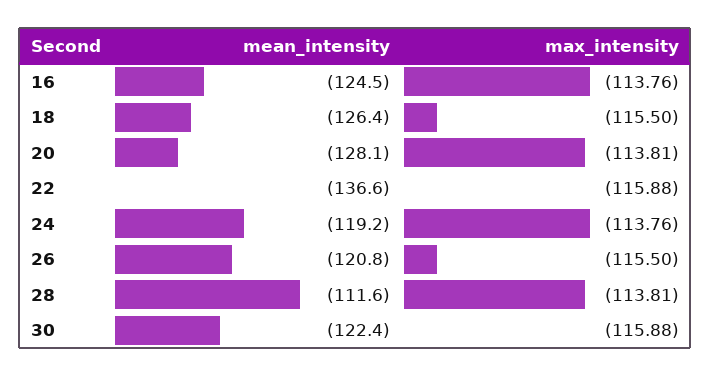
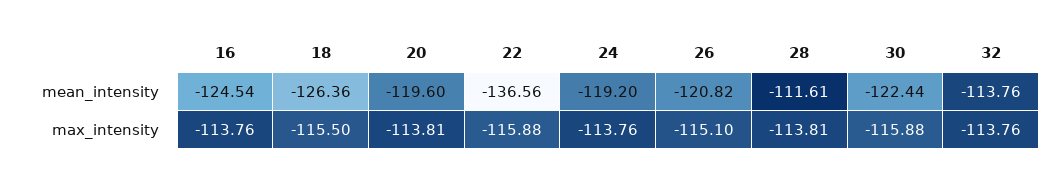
mean_intensity, 20: -128.1 -> -119.6
max_intensity, 26: -115.5 -> -115.1
mean_intensity, 32: none -> -113.76
max_intensity, 32: none -> -113.76

